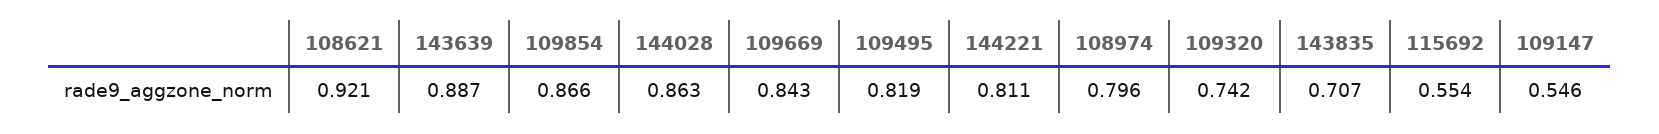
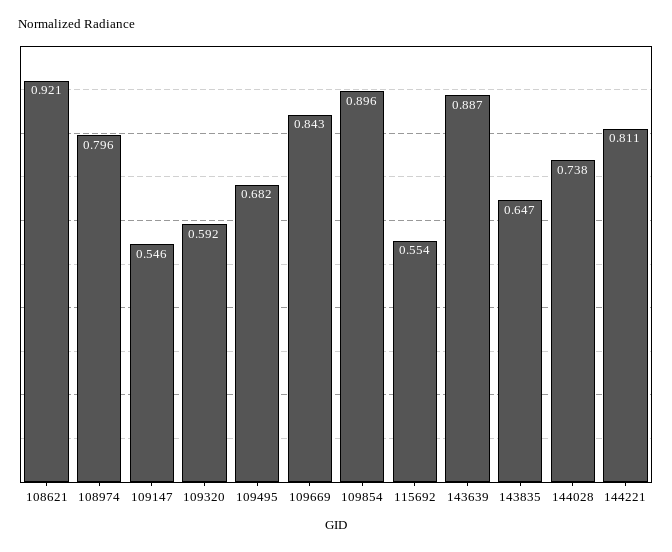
109854: 0.866 -> 0.896
144028: 0.863 -> 0.738
109495: 0.819 -> 0.682
109320: 0.742 -> 0.592
143835: 0.707 -> 0.647

